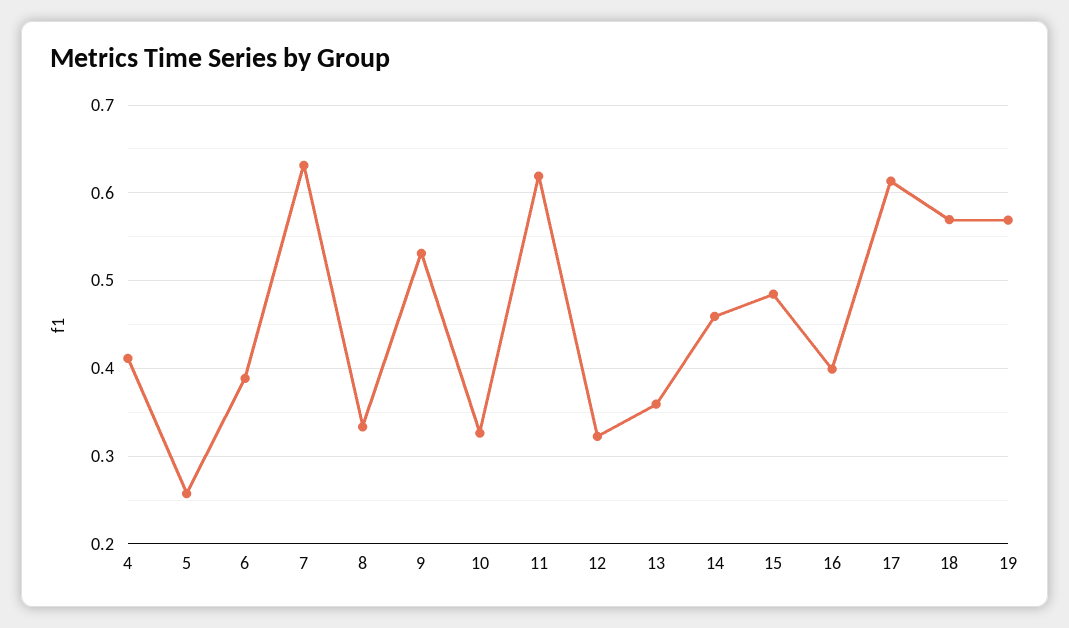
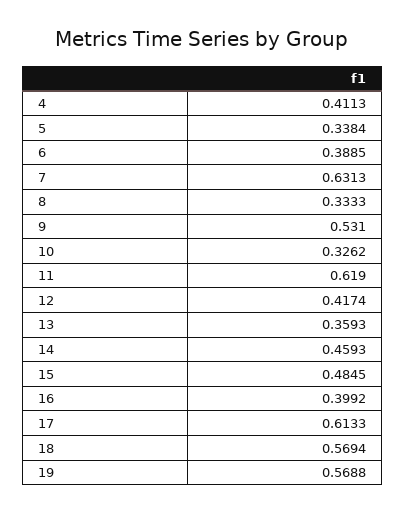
5: 0.26 -> 0.3384
12: 0.32 -> 0.4174

